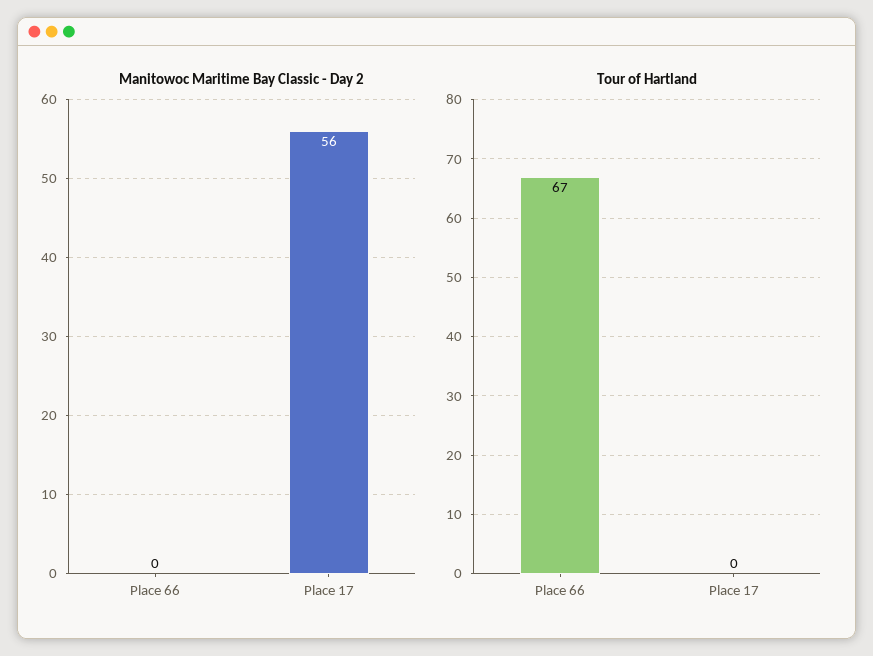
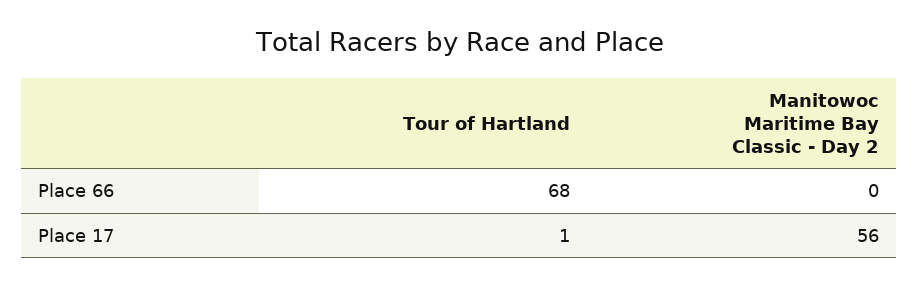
Tour of Hartland, Place 66: 67 -> 68
Tour of Hartland, Place 17: 0 -> 1

